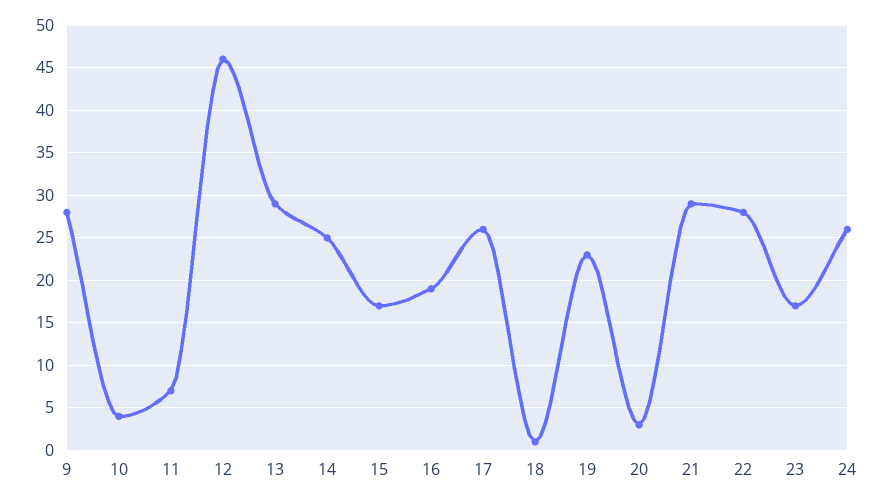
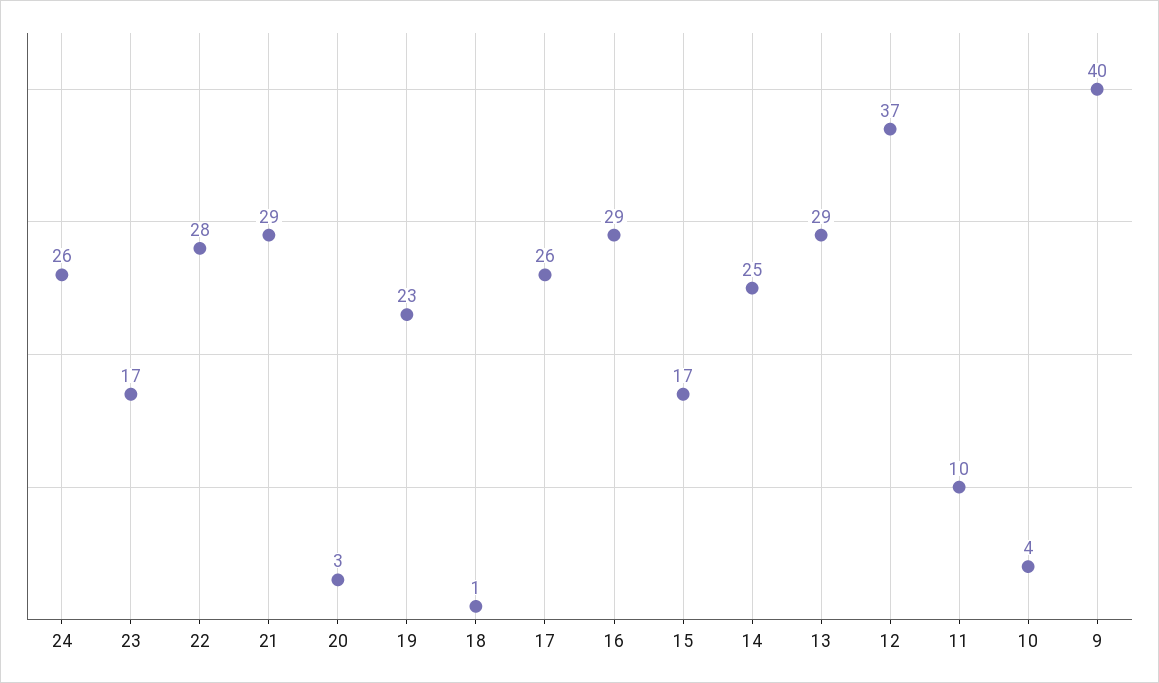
9: 28 -> 40
11: 7 -> 10
12: 46 -> 37
16: 19 -> 29

